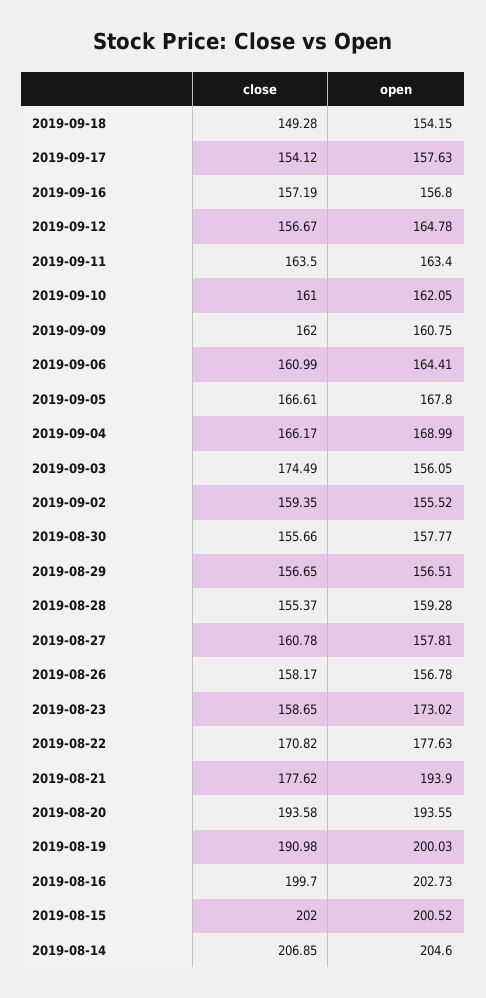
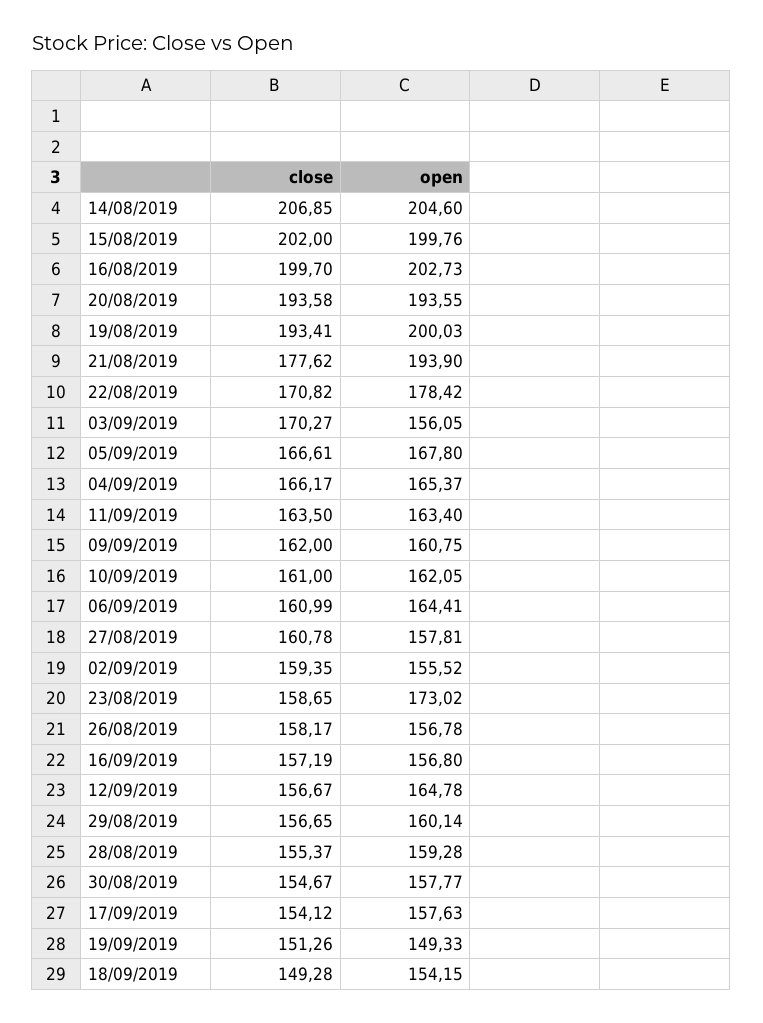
open, 2019-09-04: 168.99 -> 165.37
close, 2019-09-03: 174.49 -> 170.27
close, 2019-08-30: 155.66 -> 154.67
open, 2019-08-29: 156.51 -> 160.14
open, 2019-08-22: 177.63 -> 178.42
close, 2019-08-19: 190.98 -> 193.41
open, 2019-08-15: 200.52 -> 199.76
close, 19/09/2019: none -> 151.26
open, 19/09/2019: none -> 149.33

